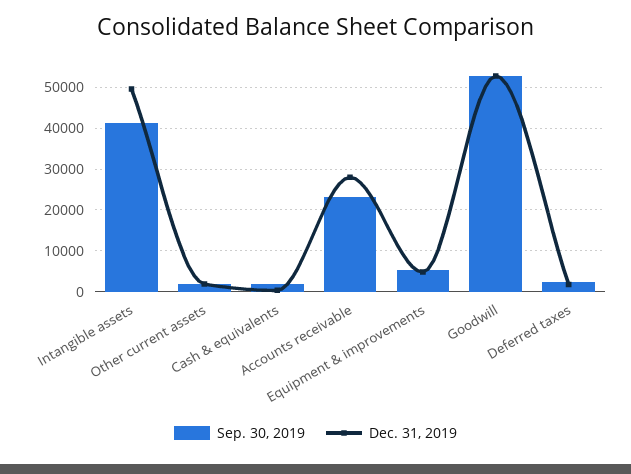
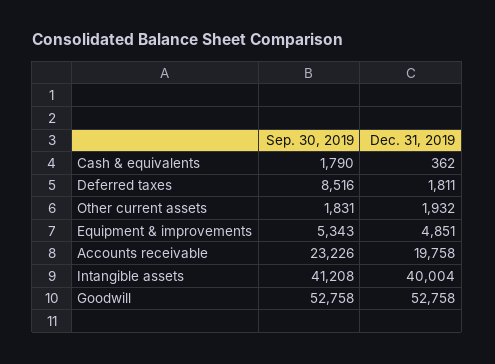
Dec. 31, 2019, Intangible assets: 50000 -> 40004
Dec. 31, 2019, Accounts receivable: 28000 -> 19758
Sep. 30, 2019, Deferred taxes: 2000 -> 8516

